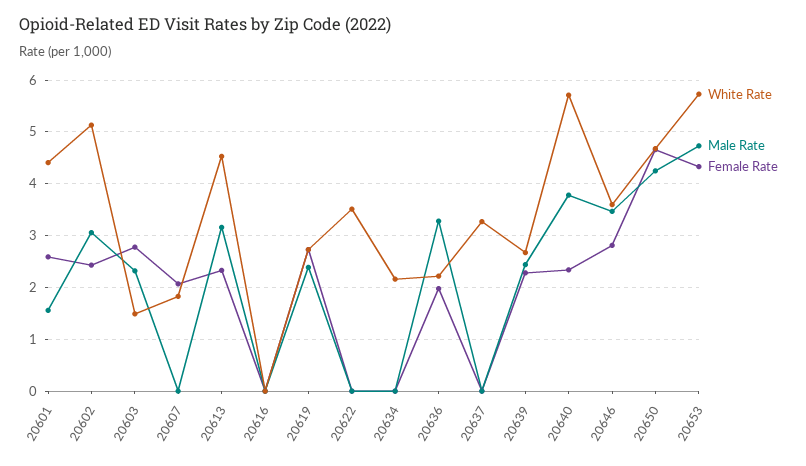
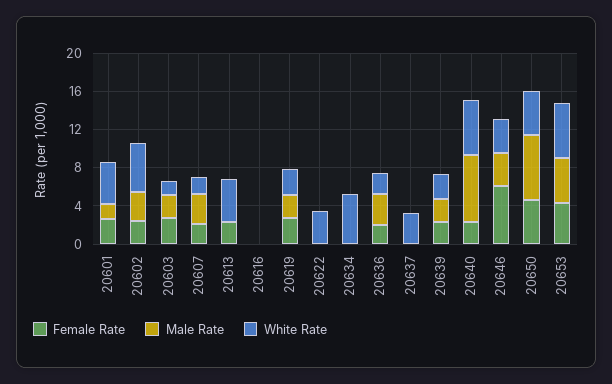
Male Rate, 20607: 0 -> 3
Male Rate, 20613: 3.2 -> 0
White Rate, 20634: 2.2 -> 5
Male Rate, 20640: 3.8 -> 7
Female Rate, 20646: 2.8 -> 6
Male Rate, 20650: 4.2 -> 7

